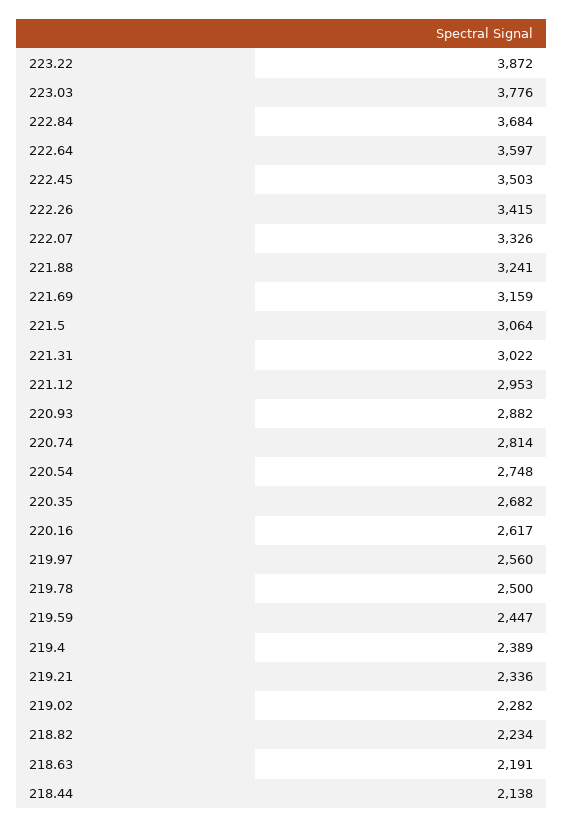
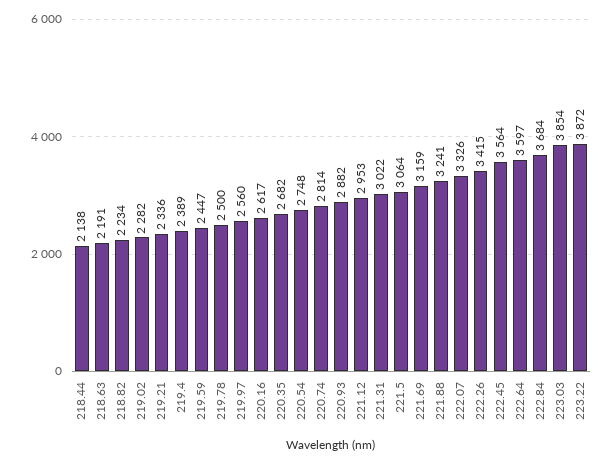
223.03: 3776 -> 3854
222.45: 3503 -> 3564

